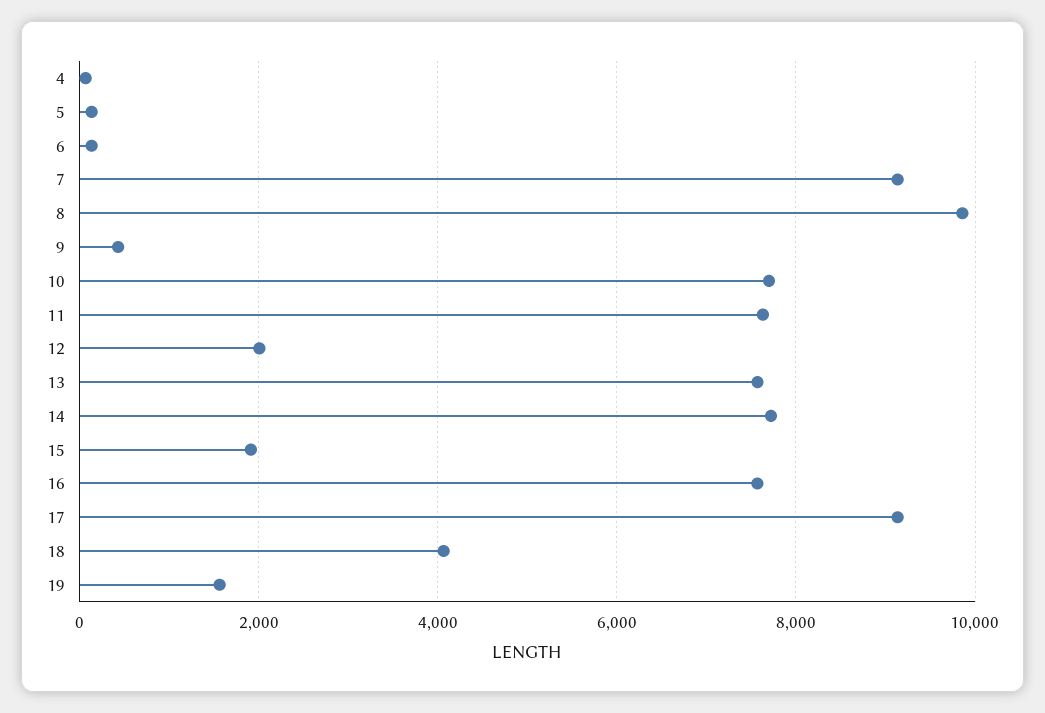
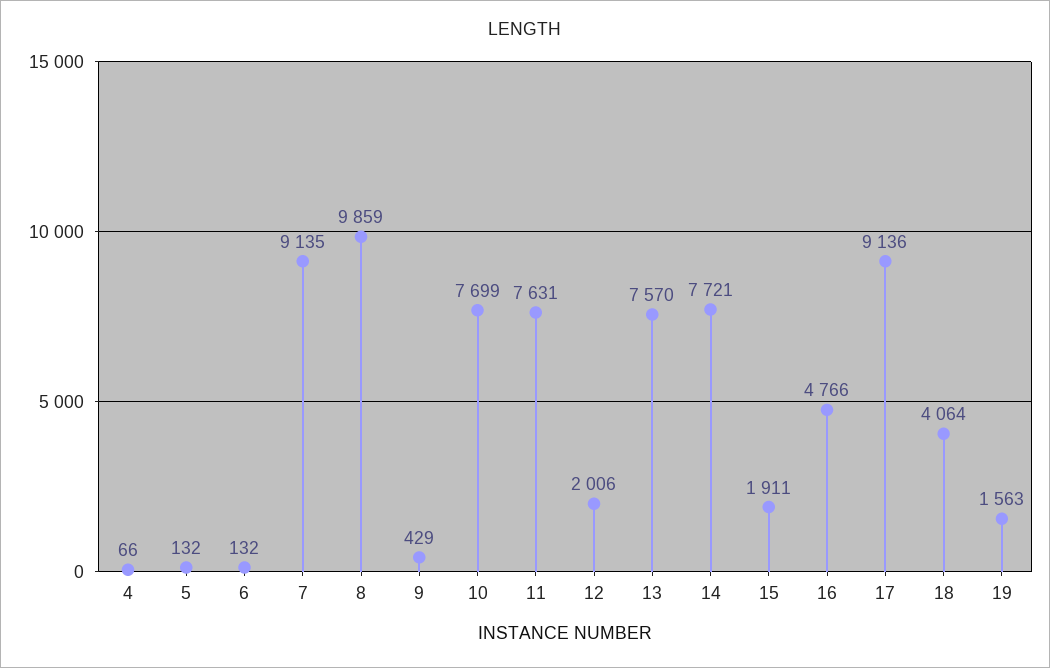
16: 7600 -> 4766

